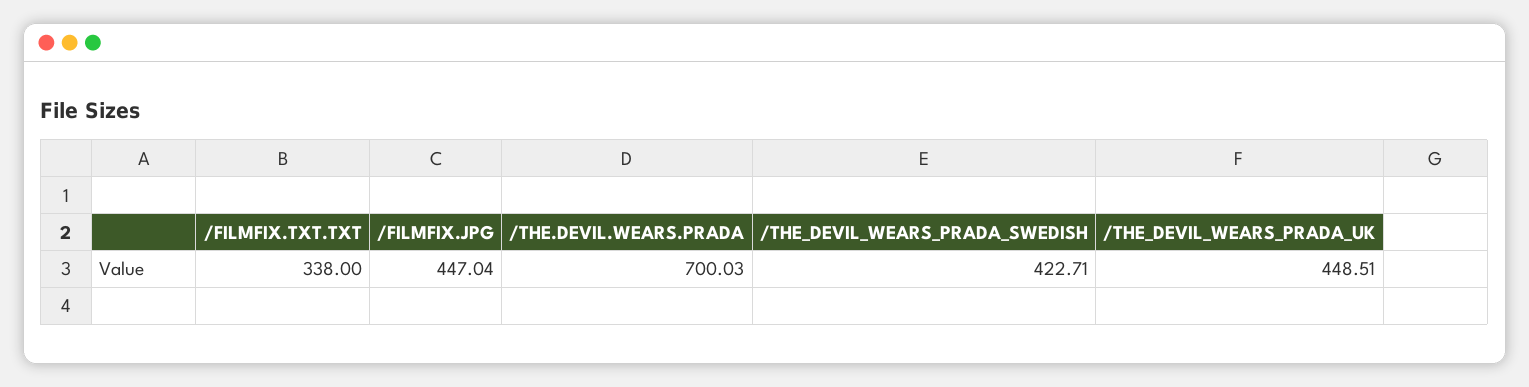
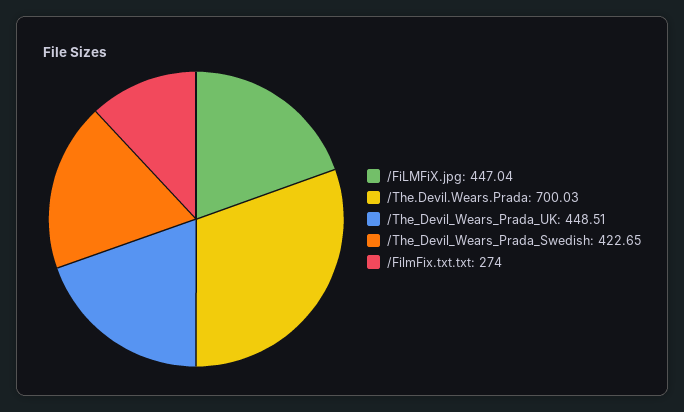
/FILMFIX.TXT.TXT: 338 -> 274
/THE_DEVIL_WEARS_PRADA_SWEDISH: 422.71 -> 422.65

